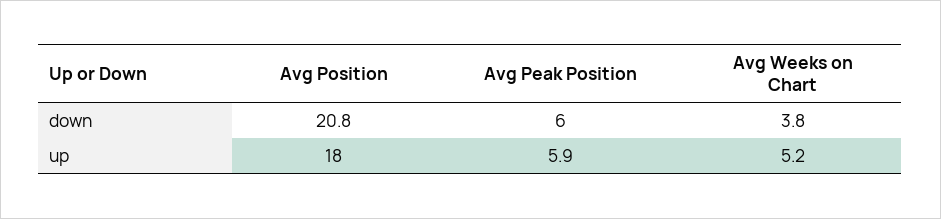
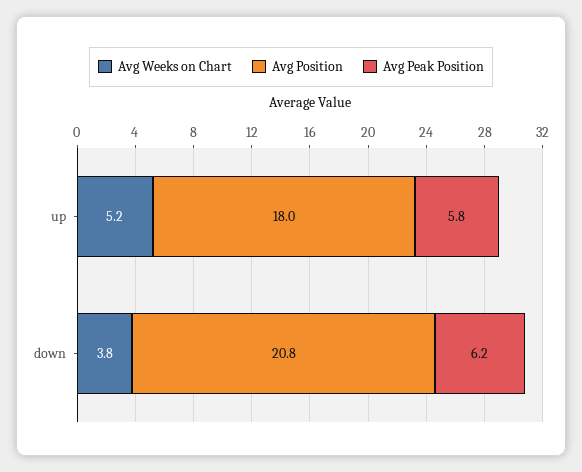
Avg Peak Position, down: 6 -> 6.2
Avg Peak Position, up: 5.9 -> 5.8

